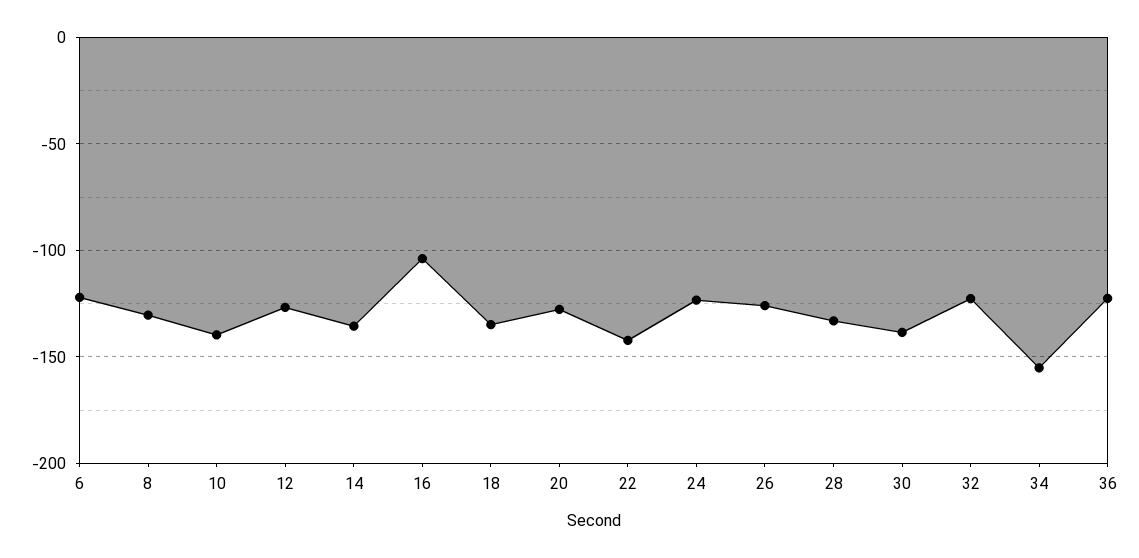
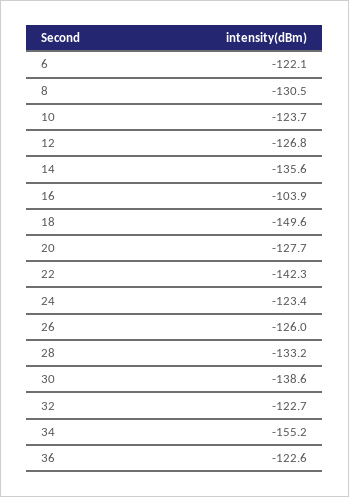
10: -140 -> -123.7
18: -135 -> -149.6

